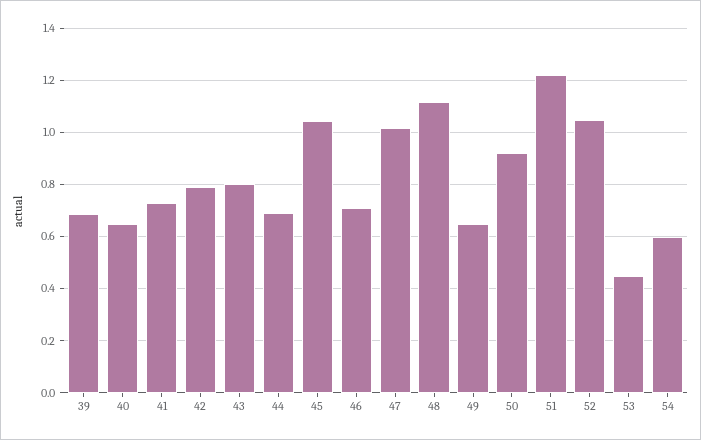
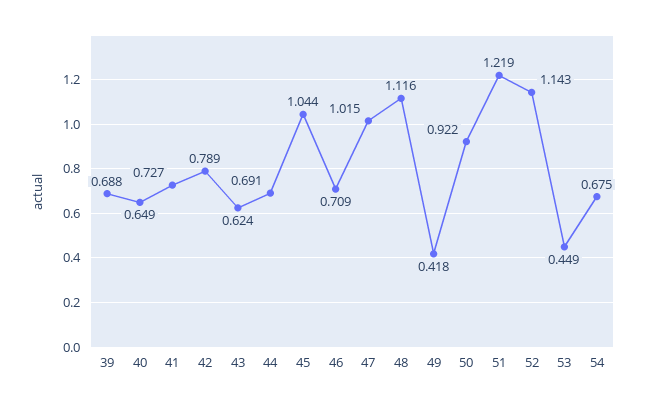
43: 0.8 -> 0.624
49: 0.65 -> 0.418
52: 1.05 -> 1.143
54: 0.6 -> 0.675

